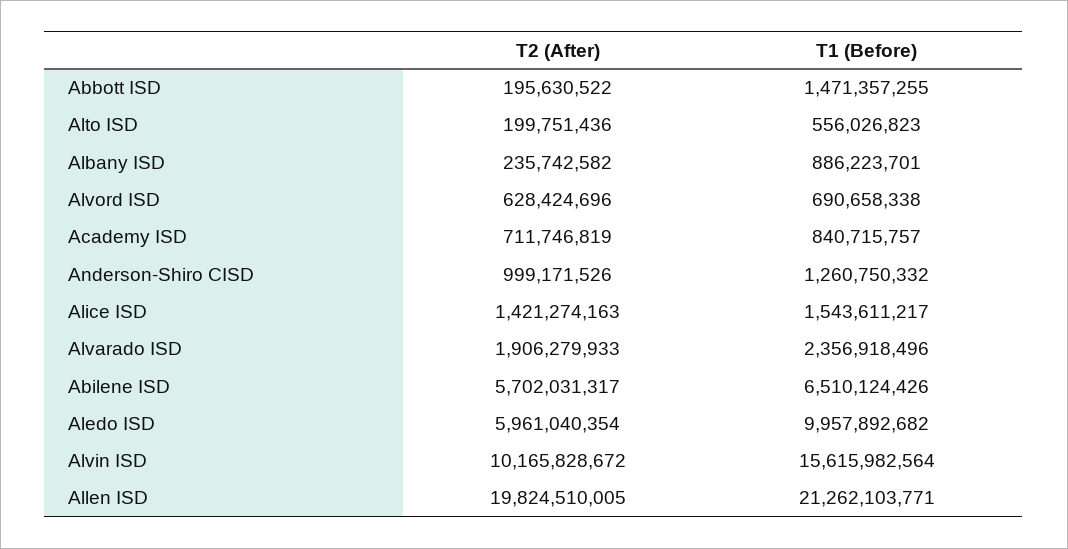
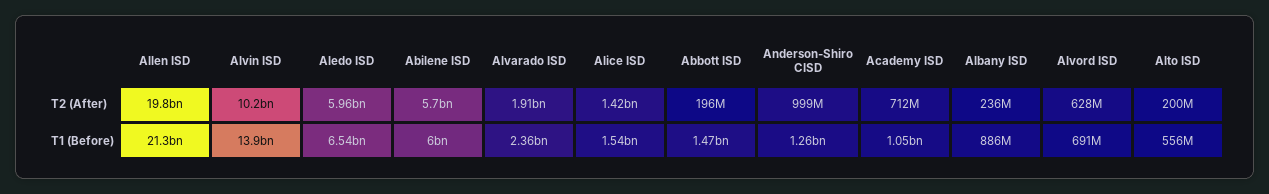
T1 (Before), Academy ISD: 840715757 -> 1050000000
T1 (Before), Abilene ISD: 6510124426 -> 6000000000
T1 (Before), Aledo ISD: 9957892682 -> 6540000000
T1 (Before), Alvin ISD: 15615982564 -> 13900000000

